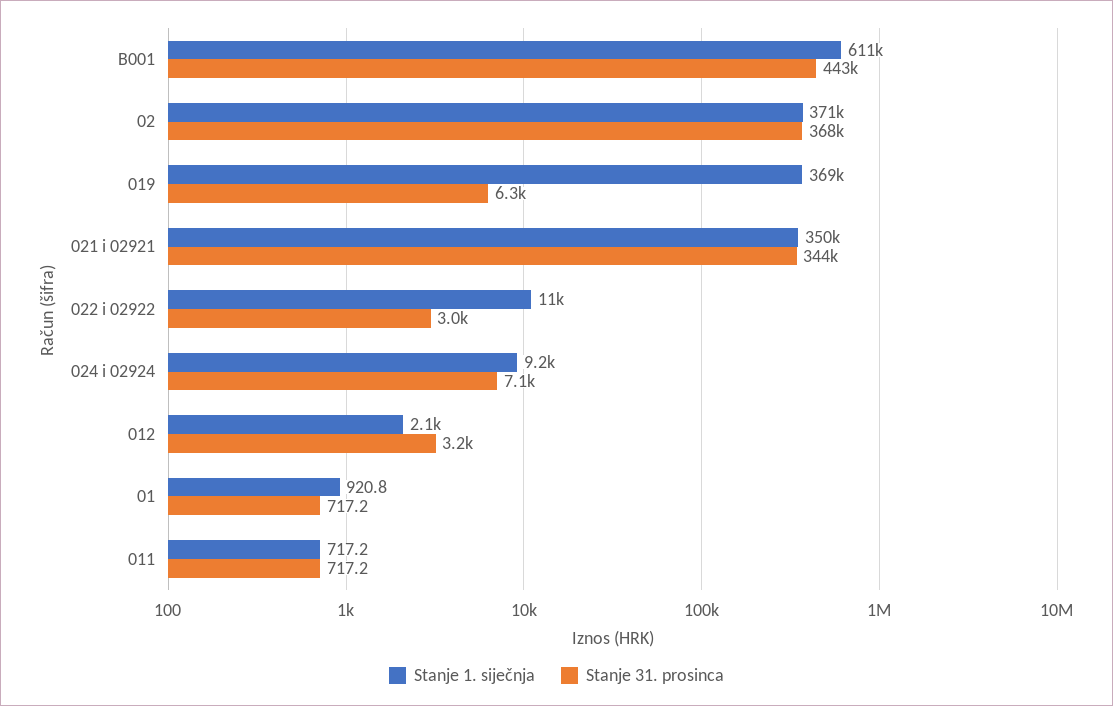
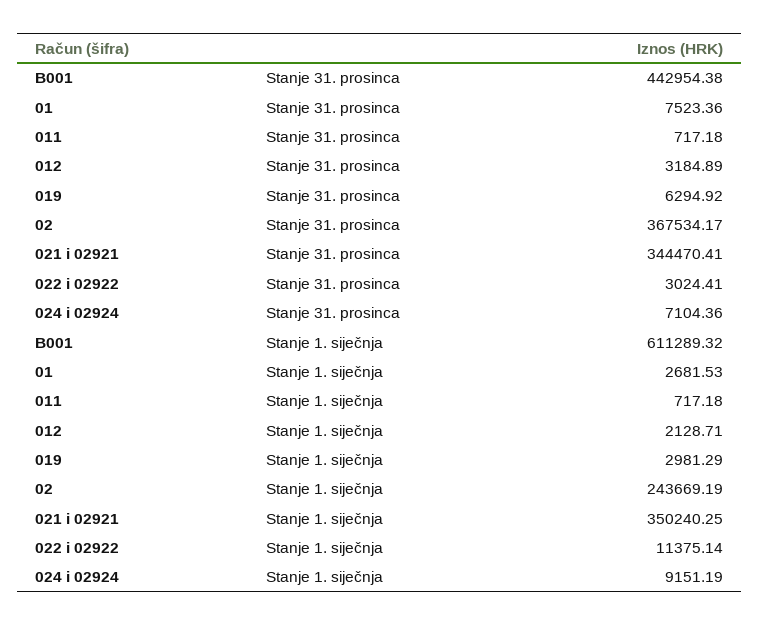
Stanje 1. siječnja, 02: 371000 -> 243669.19
Stanje 1. siječnja, 019: 369000 -> 2981.29
Stanje 1. siječnja, 01: 920.8 -> 2681.53
Stanje 31. prosinca, 01: 717.2 -> 7523.36

